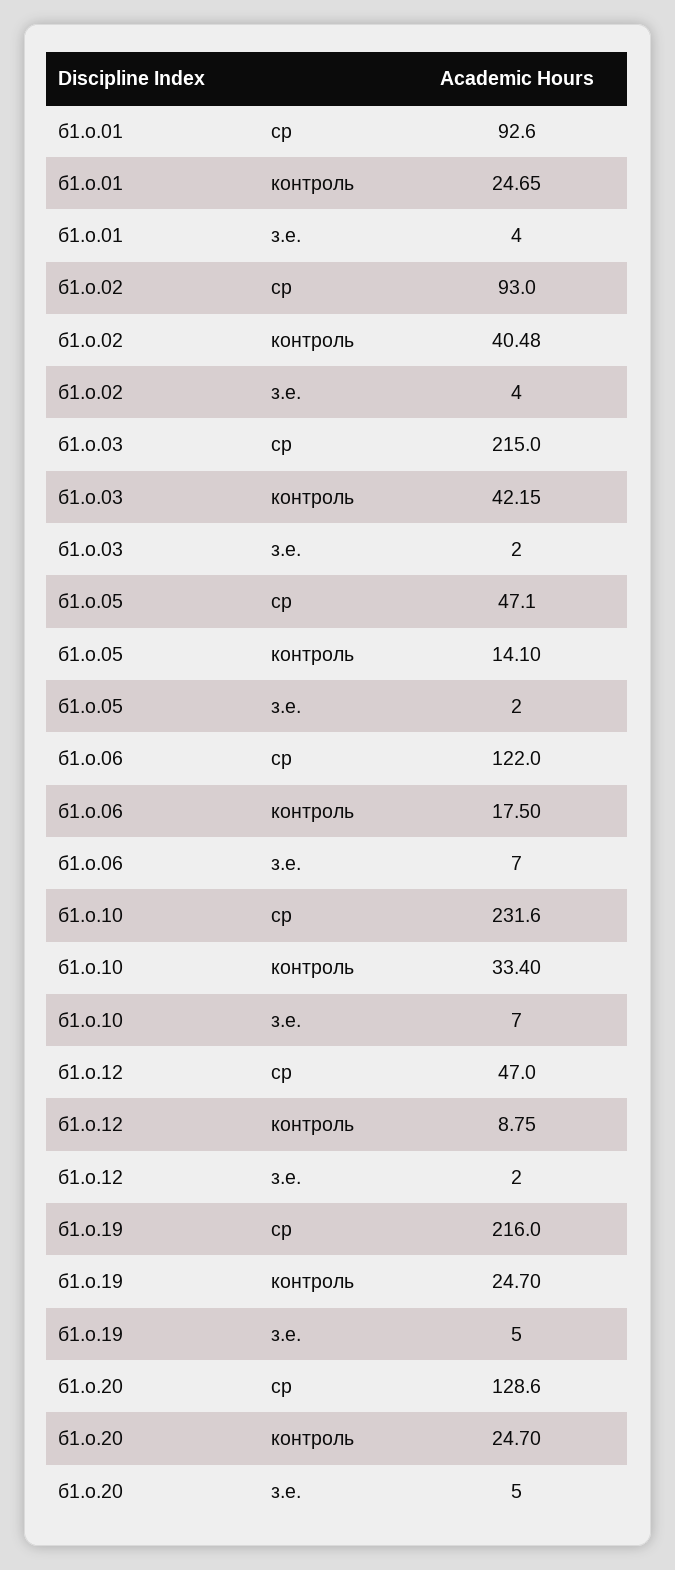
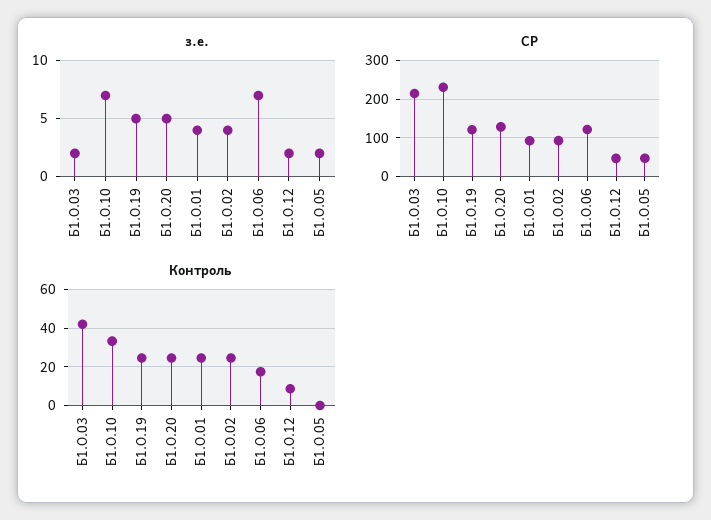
контроль, б1.о.02: 40.48 -> 25
контроль, б1.о.05: 14.1 -> 0
ср, б1.о.19: 216 -> 120

